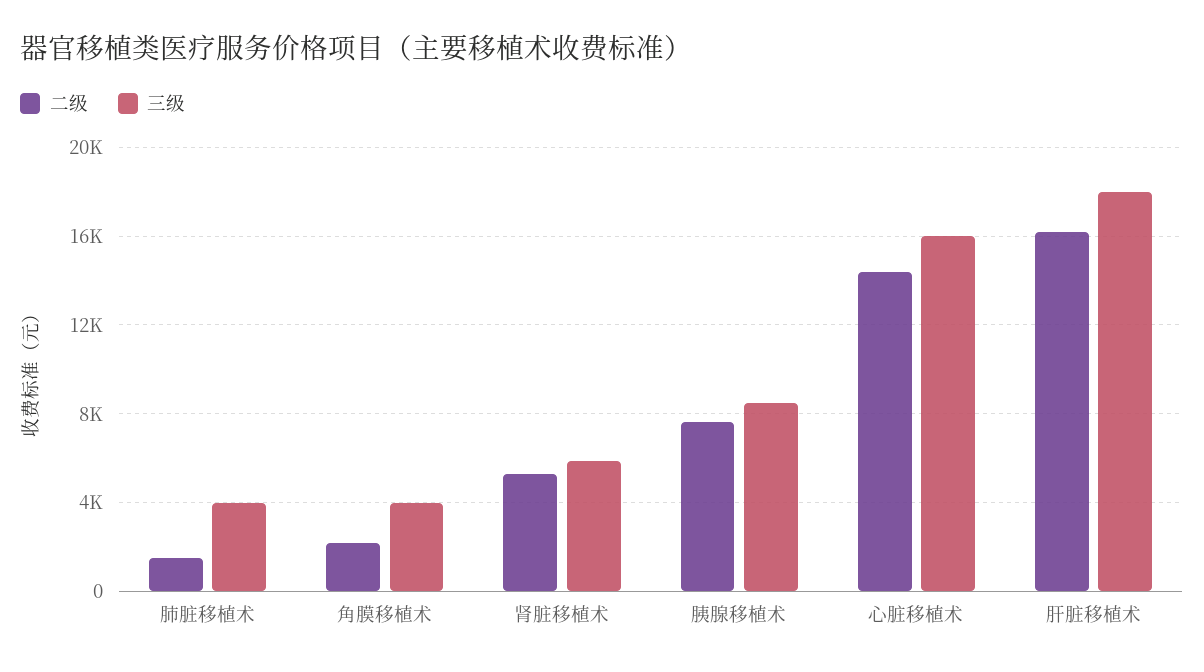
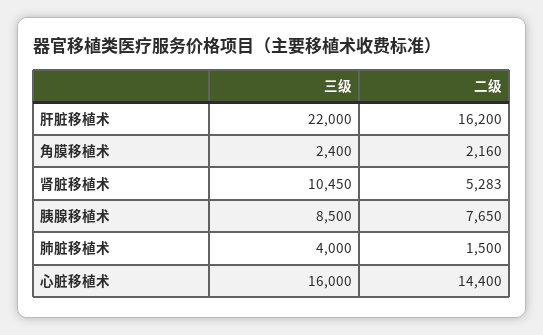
三级, 角膜移植术: 4000 -> 2400
三级, 肾脏移植术: 6000 -> 10450
三级, 肝脏移植术: 18000 -> 22000

